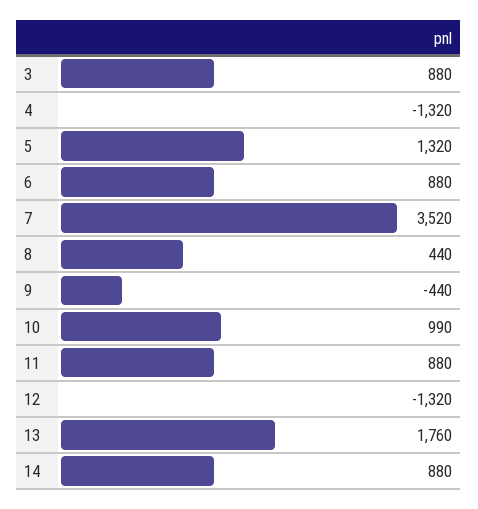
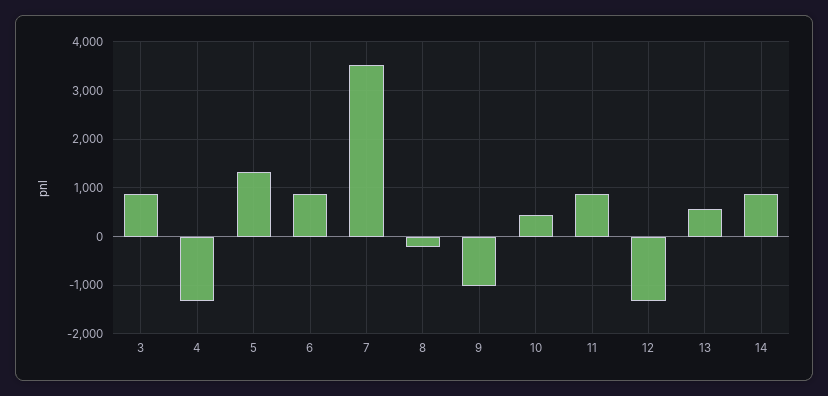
8: 440 -> -200
9: -440 -> -1000
10: 990 -> 400
13: 1760 -> 600

